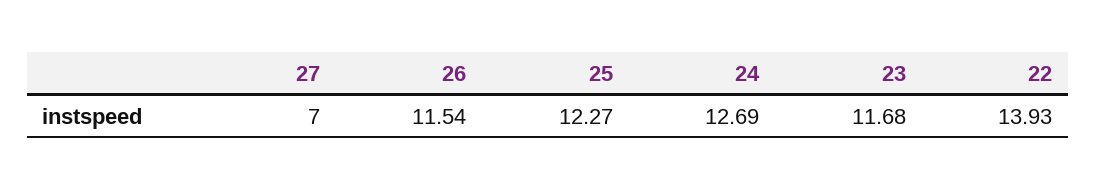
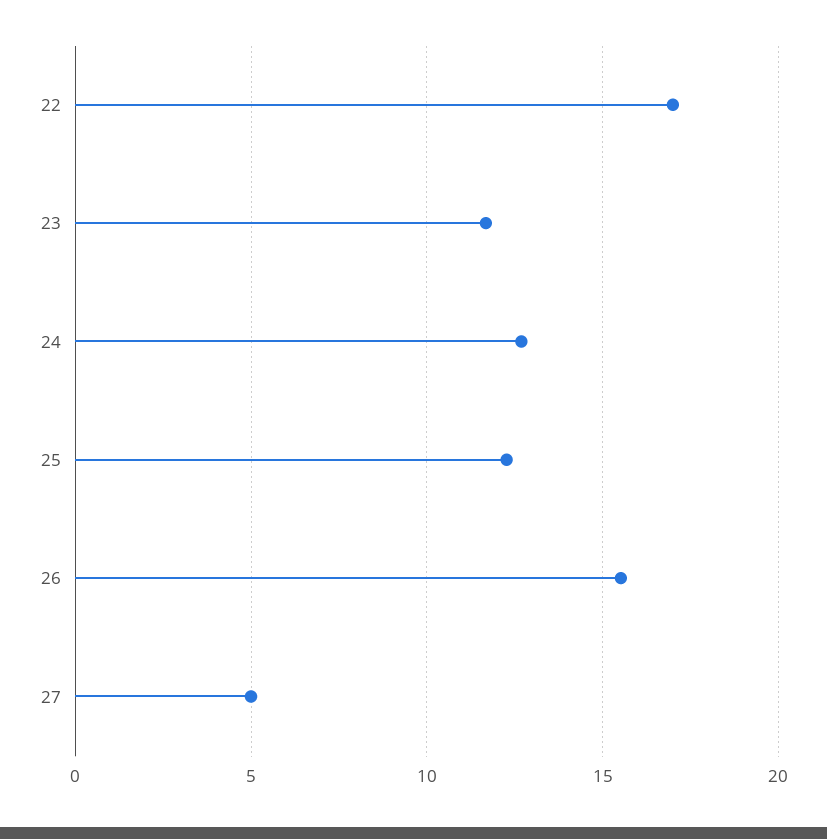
27: 7 -> 5
26: 11.54 -> 15.5
22: 13.93 -> 17

